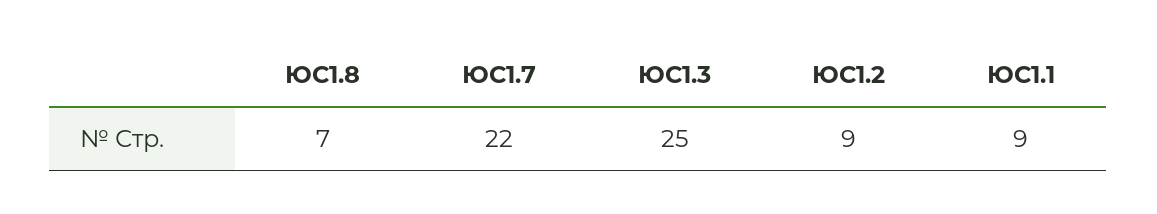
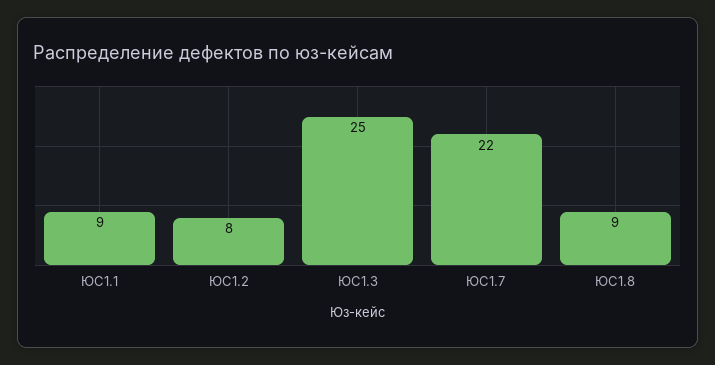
ЮС1.8: 7 -> 9
ЮС1.2: 9 -> 8

